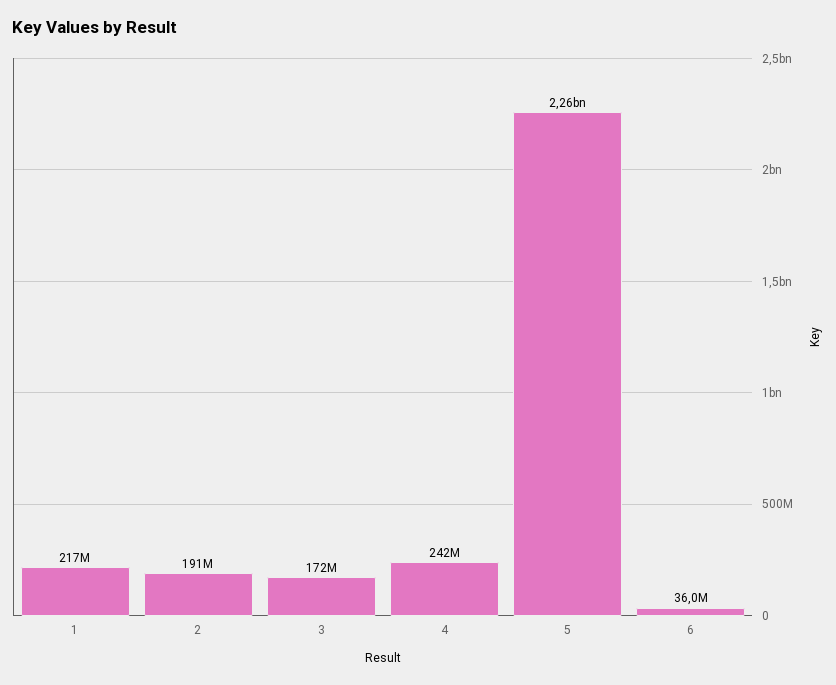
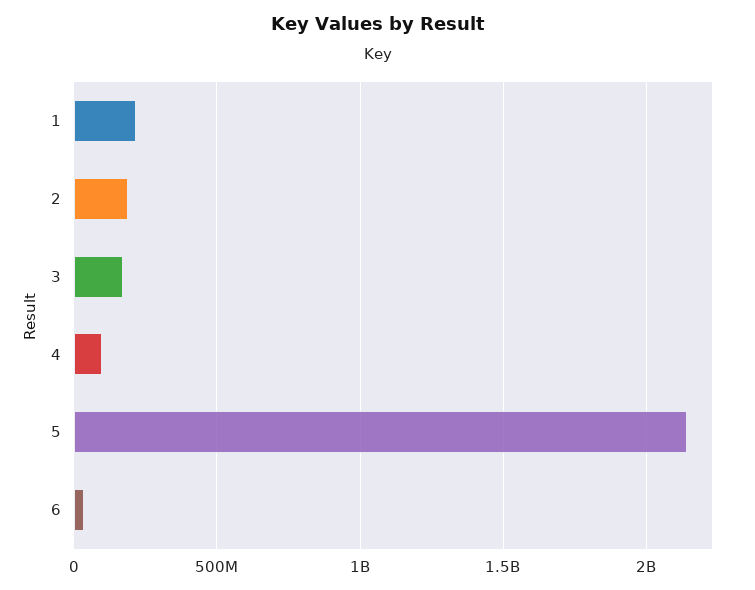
4: 242000000 -> 100000000
5: 2260000000 -> 2150000000

